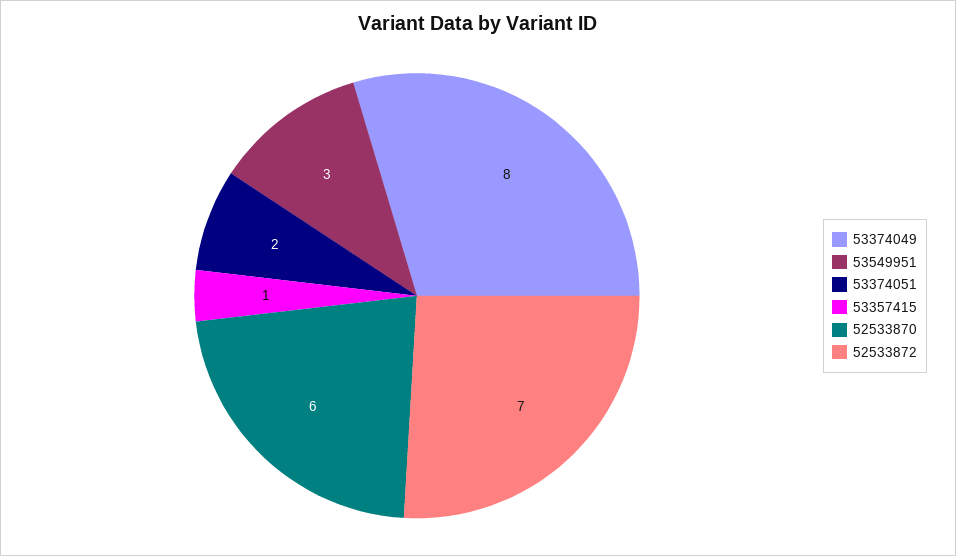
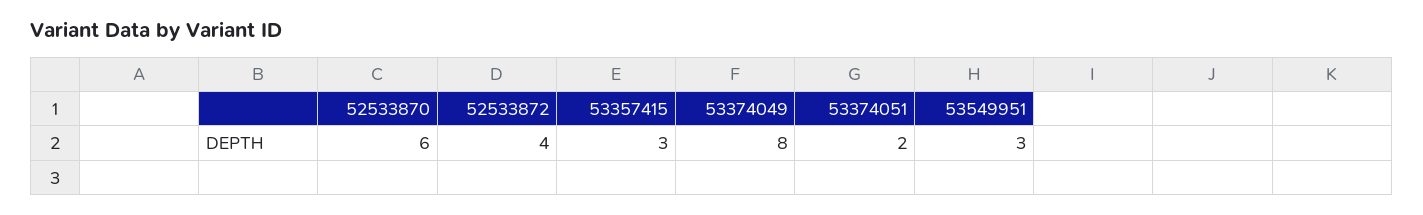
53357415: 1 -> 3
52533872: 7 -> 4

